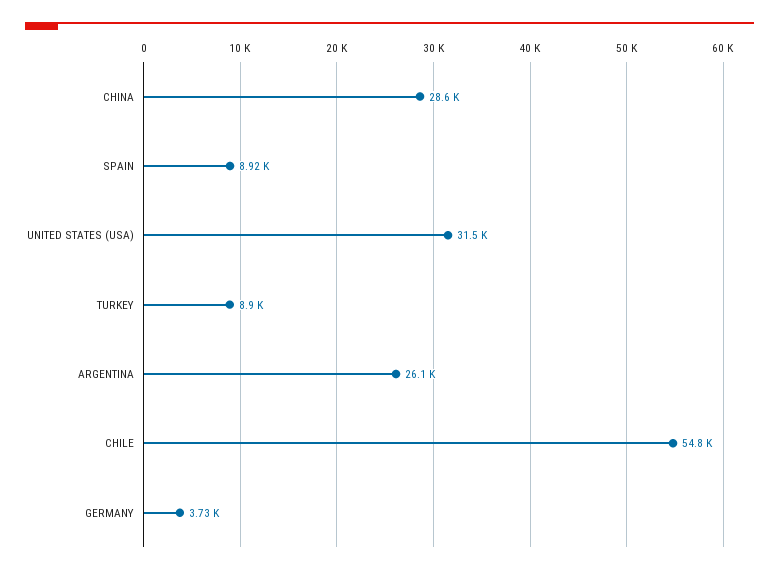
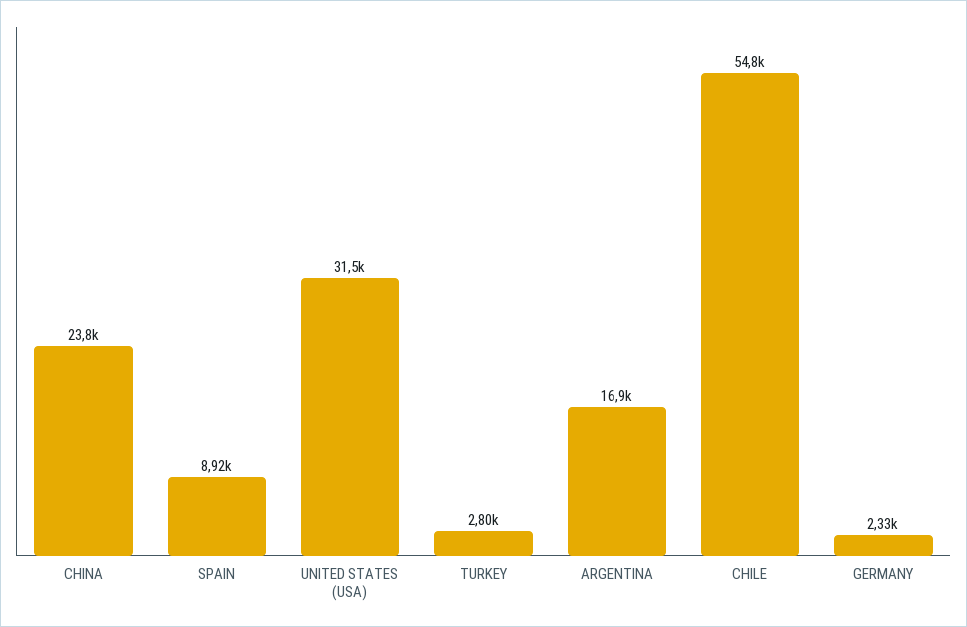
CHINA: 28600 -> 23800
TURKEY: 8900 -> 2800
ARGENTINA: 26100 -> 16900
GERMANY: 3730 -> 2330

